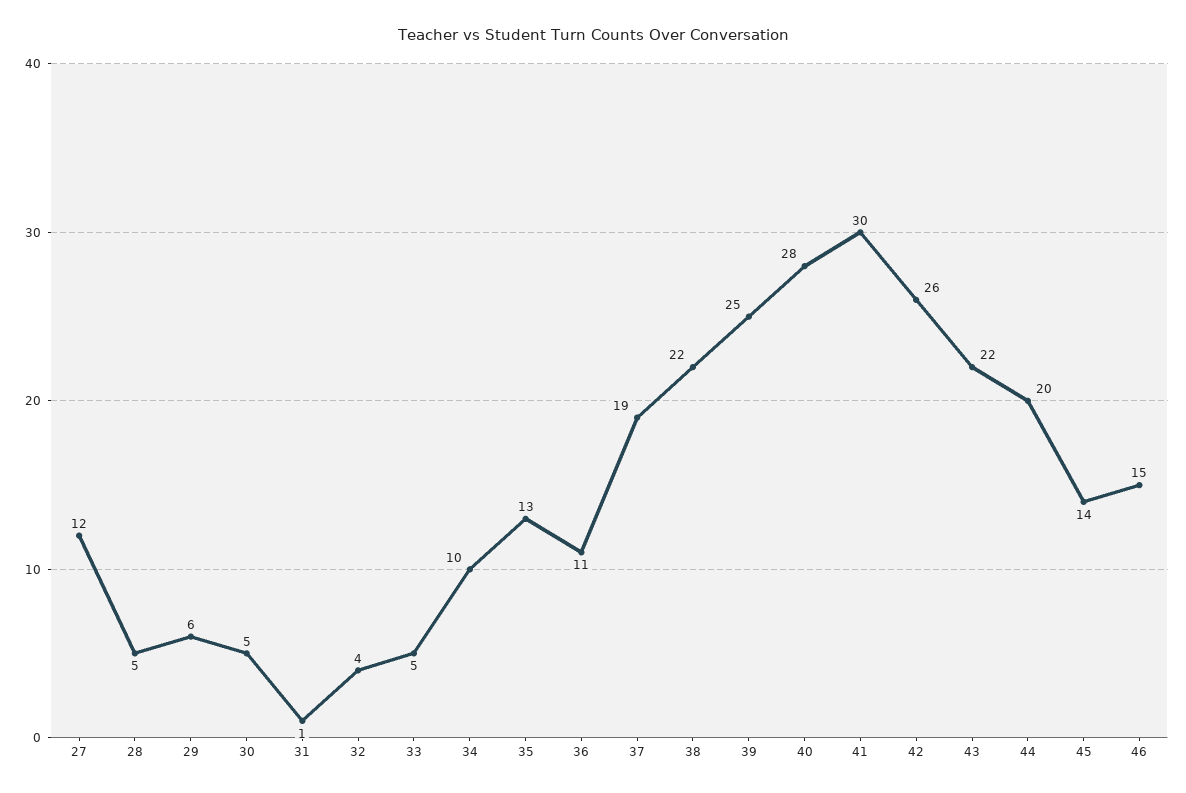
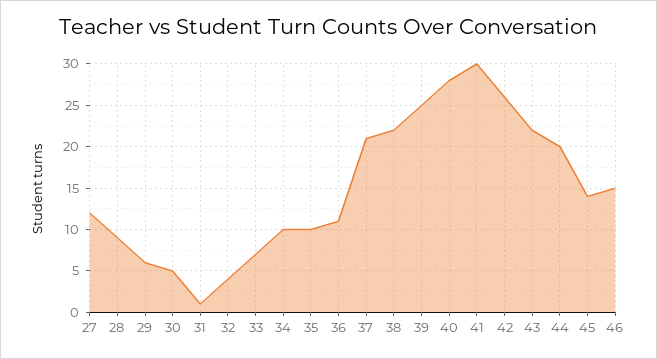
28: 5 -> 9
33: 5 -> 7
35: 13 -> 10
37: 19 -> 21

